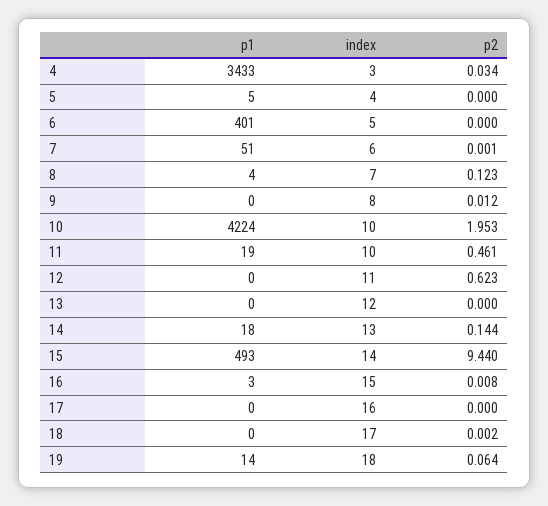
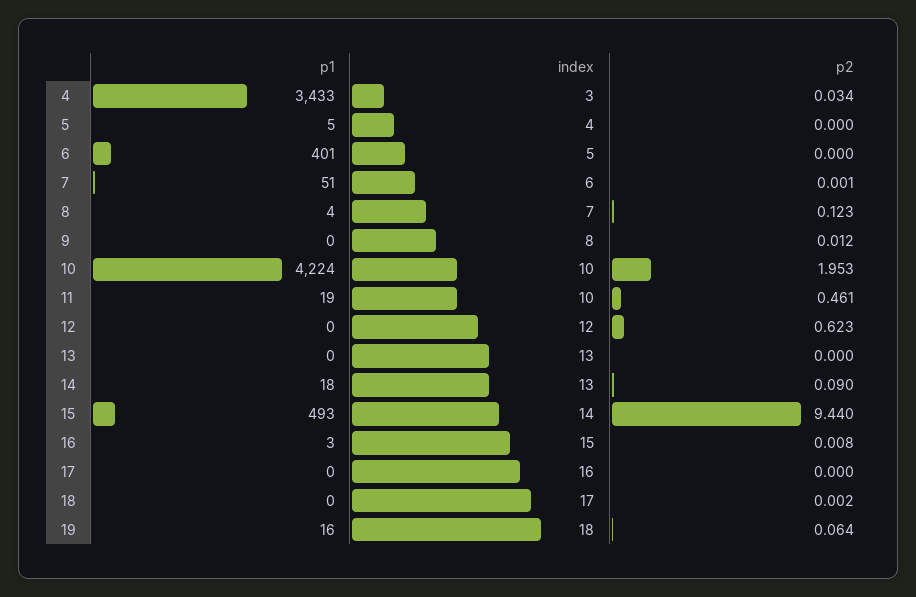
index, 12: 11 -> 12
index, 13: 12 -> 13
p2, 14: 0.144 -> 0.09
p1, 19: 14 -> 16

